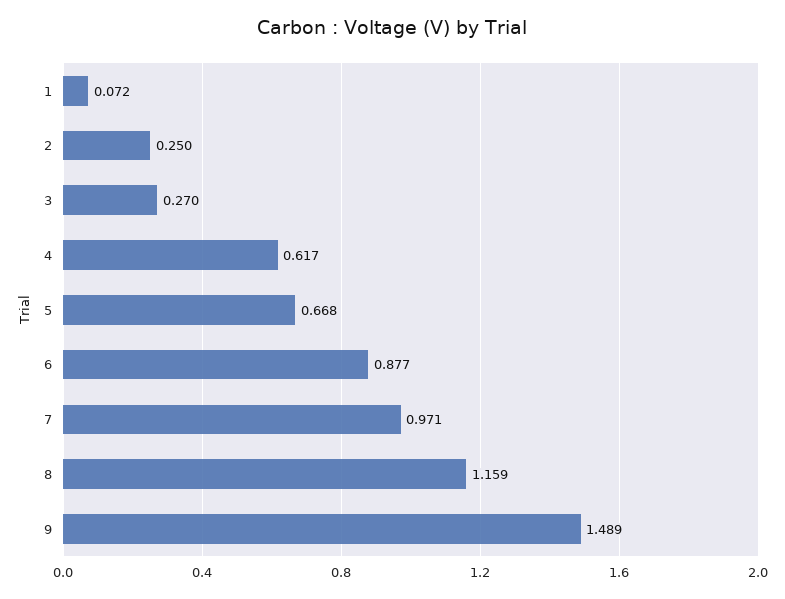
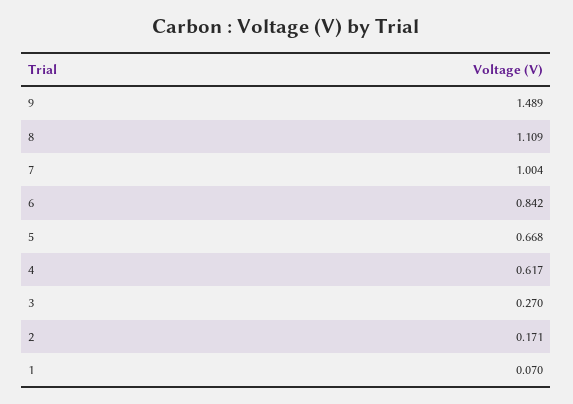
1: 0.072 -> 0.07
2: 0.25 -> 0.171
6: 0.877 -> 0.842
7: 0.971 -> 1.004
8: 1.159 -> 1.109

